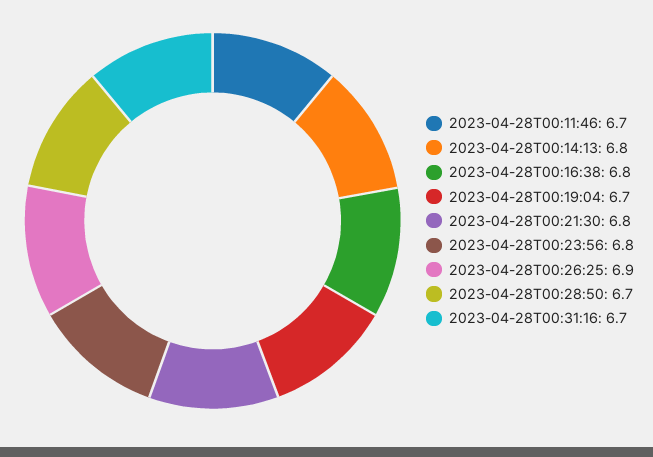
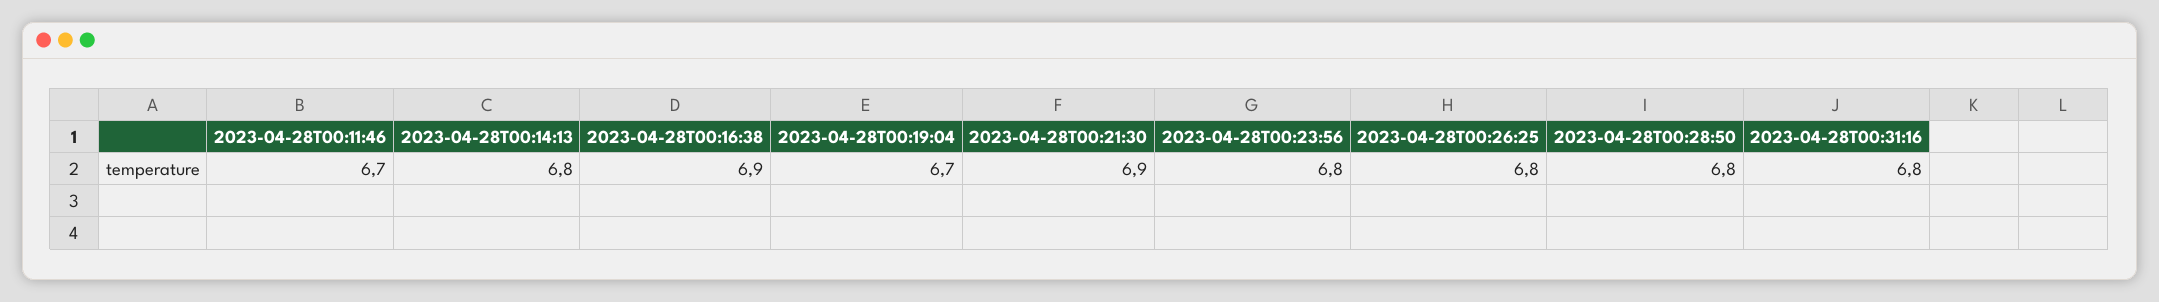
2023-04-28T00:16:38: 6.8 -> 6.9
2023-04-28T00:21:30: 6.8 -> 6.9
2023-04-28T00:26:25: 6.9 -> 6.8
2023-04-28T00:28:50: 6.7 -> 6.8
2023-04-28T00:31:16: 6.7 -> 6.8

